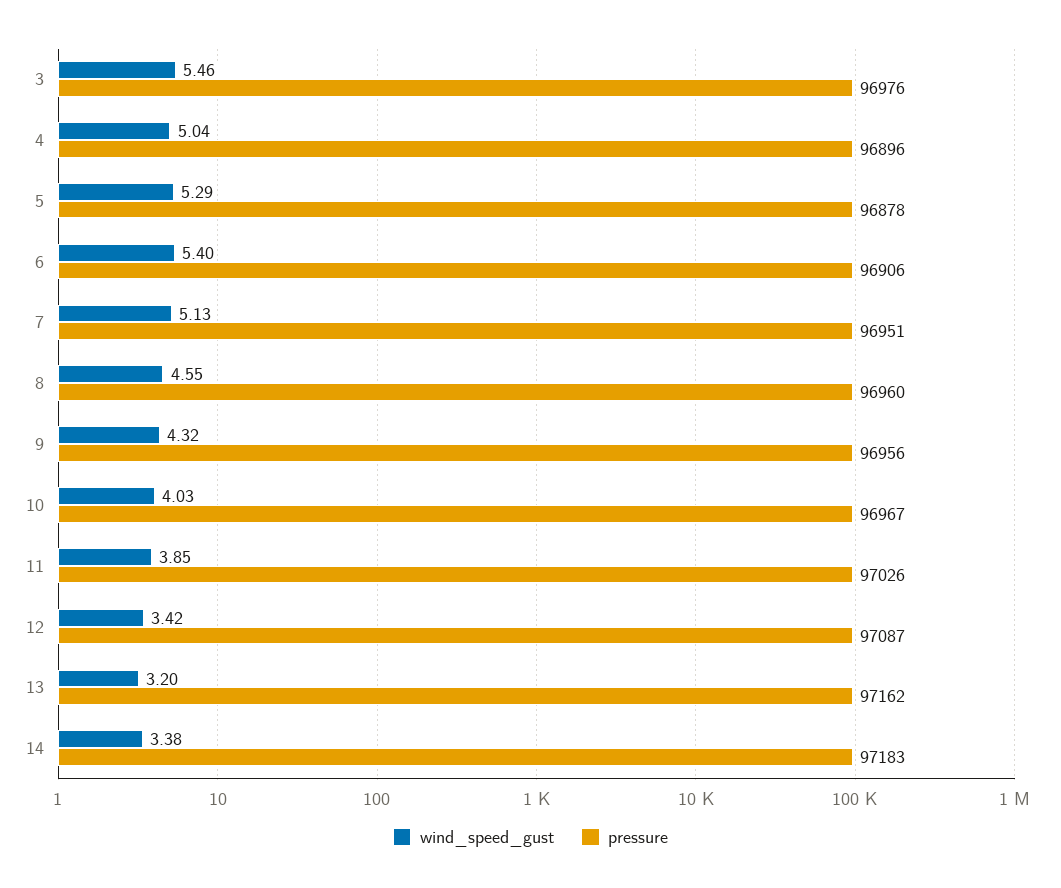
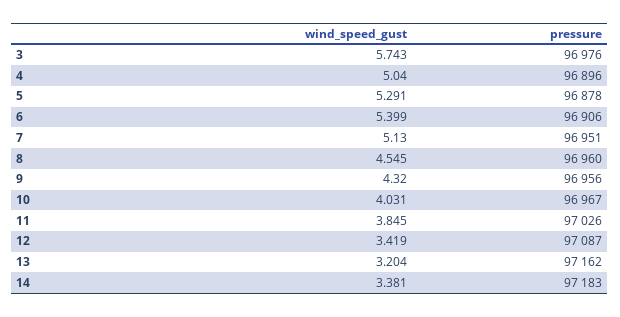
wind_speed_gust, 3: 5.46 -> 5.743

